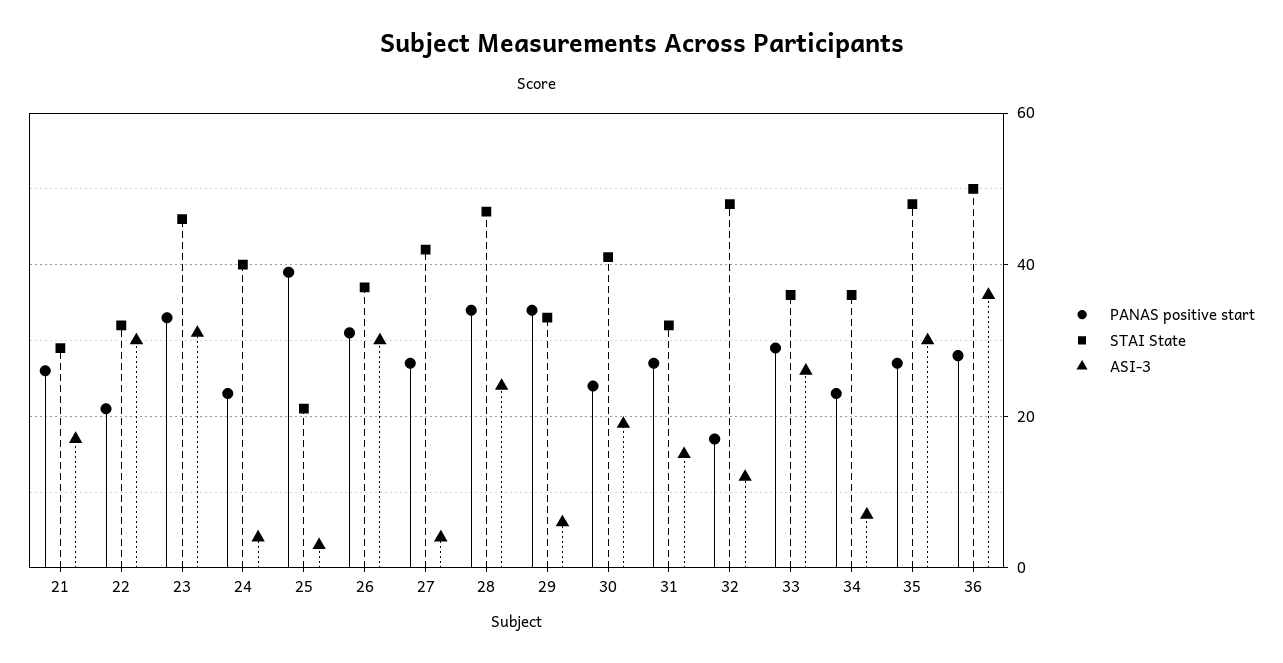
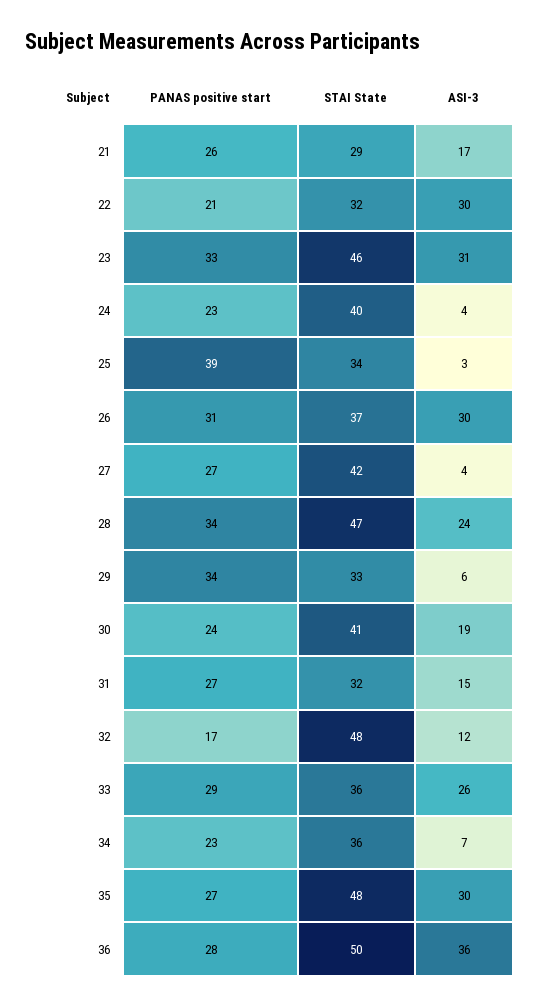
STAI State, 25: 20 -> 34

